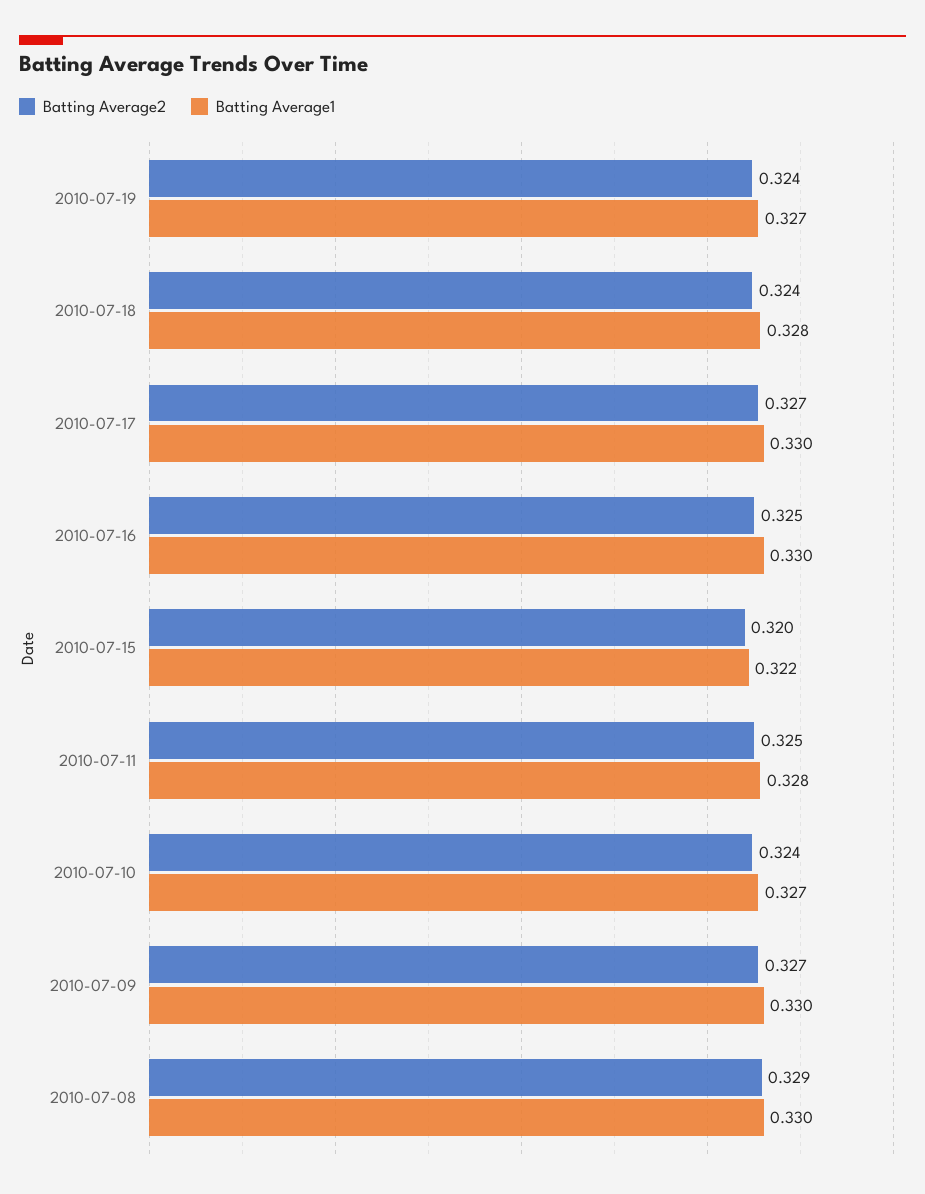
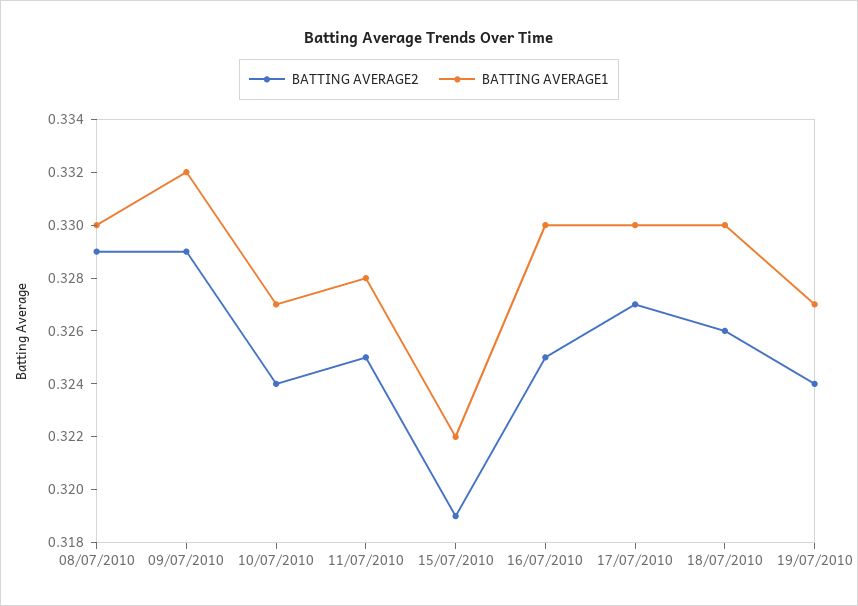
Batting Average2, 2010-07-18: 0.324 -> 0.326
Batting Average1, 2010-07-18: 0.328 -> 0.33
Batting Average2, 2010-07-15: 0.32 -> 0.319
Batting Average2, 2010-07-09: 0.327 -> 0.329
Batting Average1, 2010-07-09: 0.33 -> 0.332

